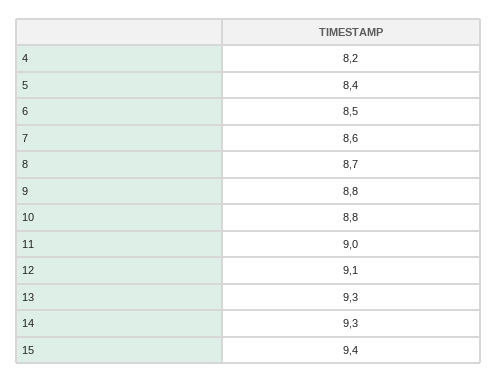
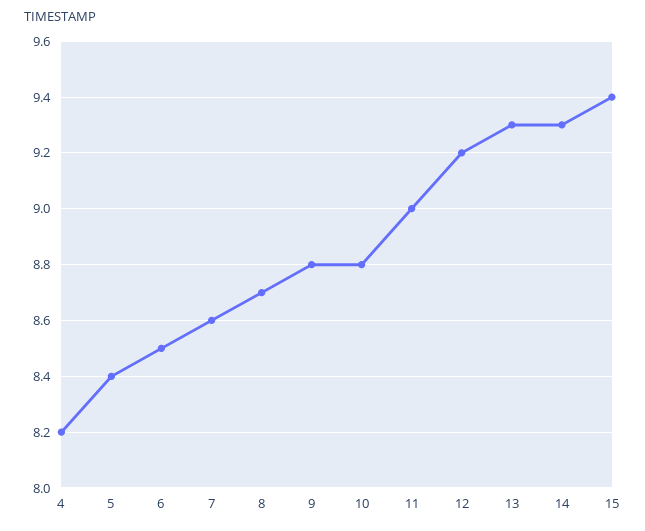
12: 9.1 -> 9.2

